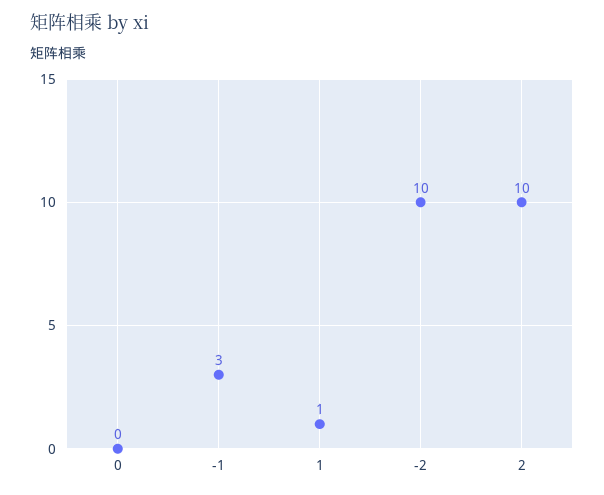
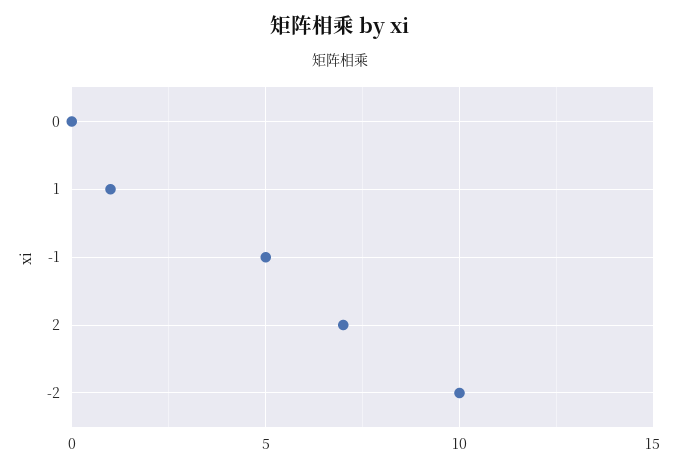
-1: 3 -> 5
2: 10 -> 7

